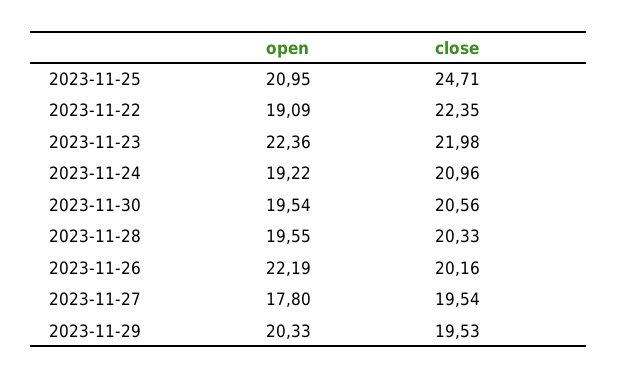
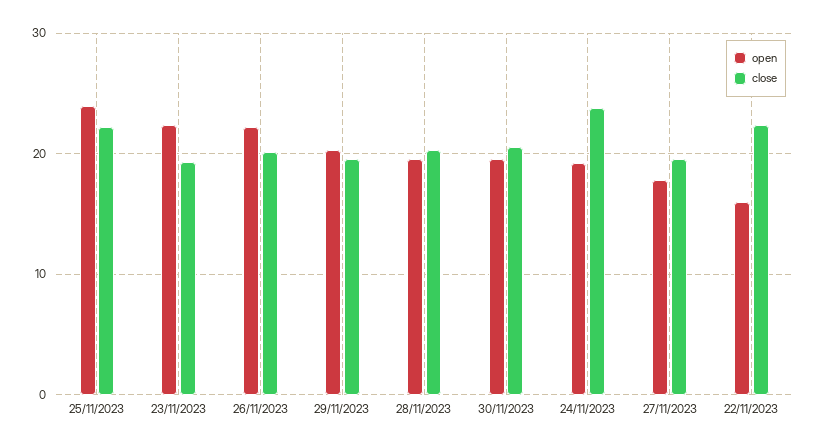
open, 2023-11-25: 20.95 -> 24
close, 2023-11-25: 24.71 -> 22
open, 2023-11-22: 19.09 -> 16
close, 2023-11-23: 21.98 -> 19
close, 2023-11-24: 20.96 -> 24

